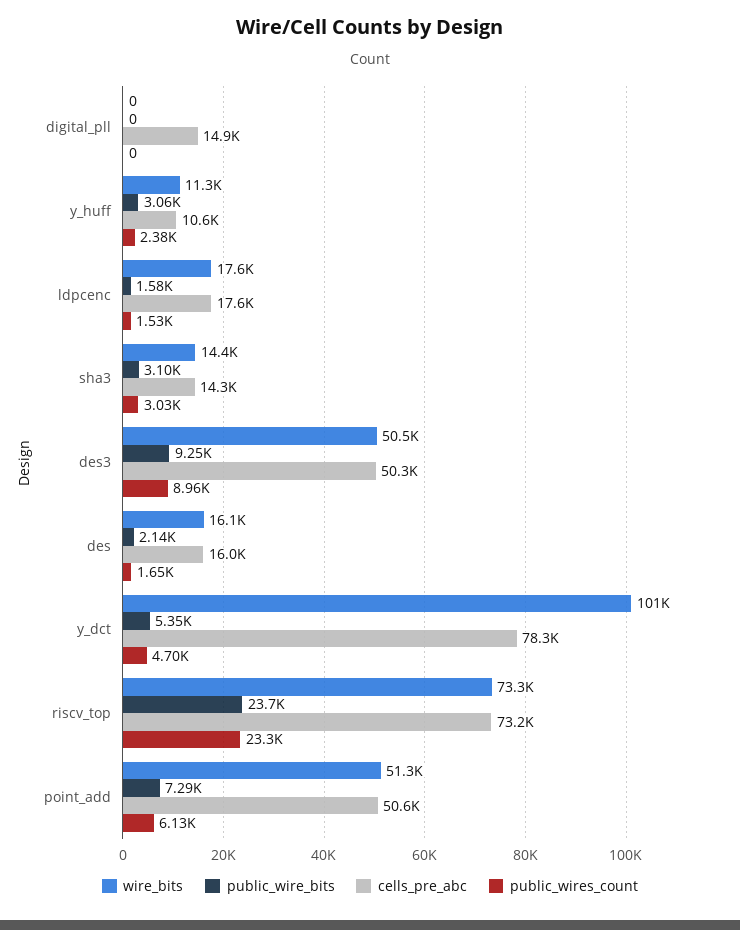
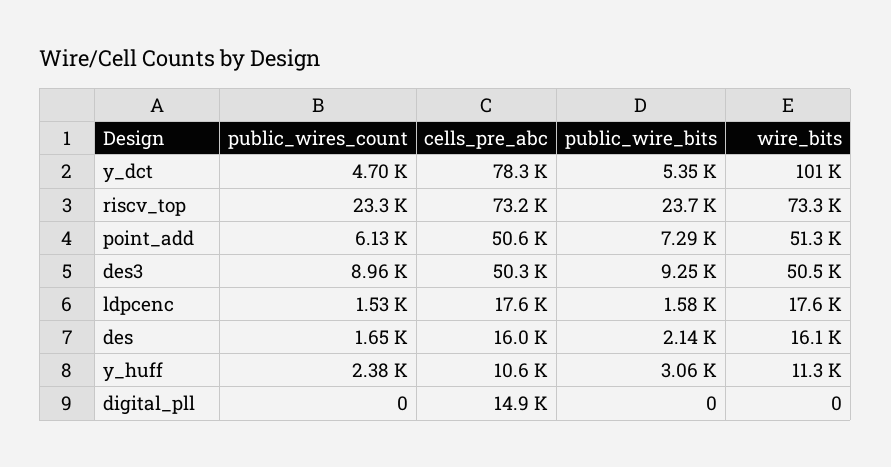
wire_bits, sha3: 14400 -> none
public_wire_bits, sha3: 3100 -> none
cells_pre_abc, sha3: 14300 -> none
public_wires_count, sha3: 3030 -> none

